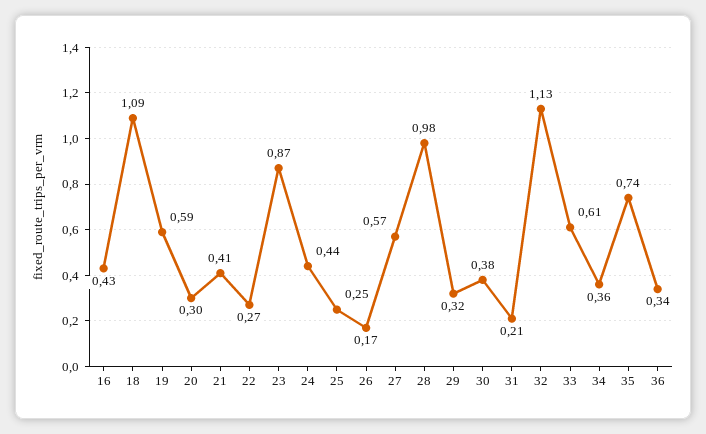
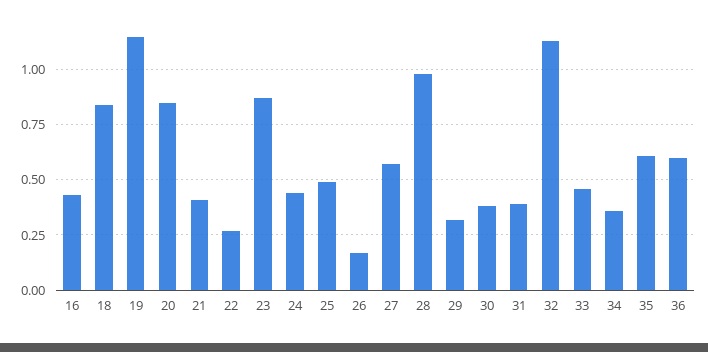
18: 1.09 -> 0.85
19: 0.59 -> 1.15
20: 0.3 -> 0.85
25: 0.25 -> 0.5
31: 0.21 -> 0.4
33: 0.61 -> 0.45
35: 0.74 -> 0.6
36: 0.34 -> 0.6

